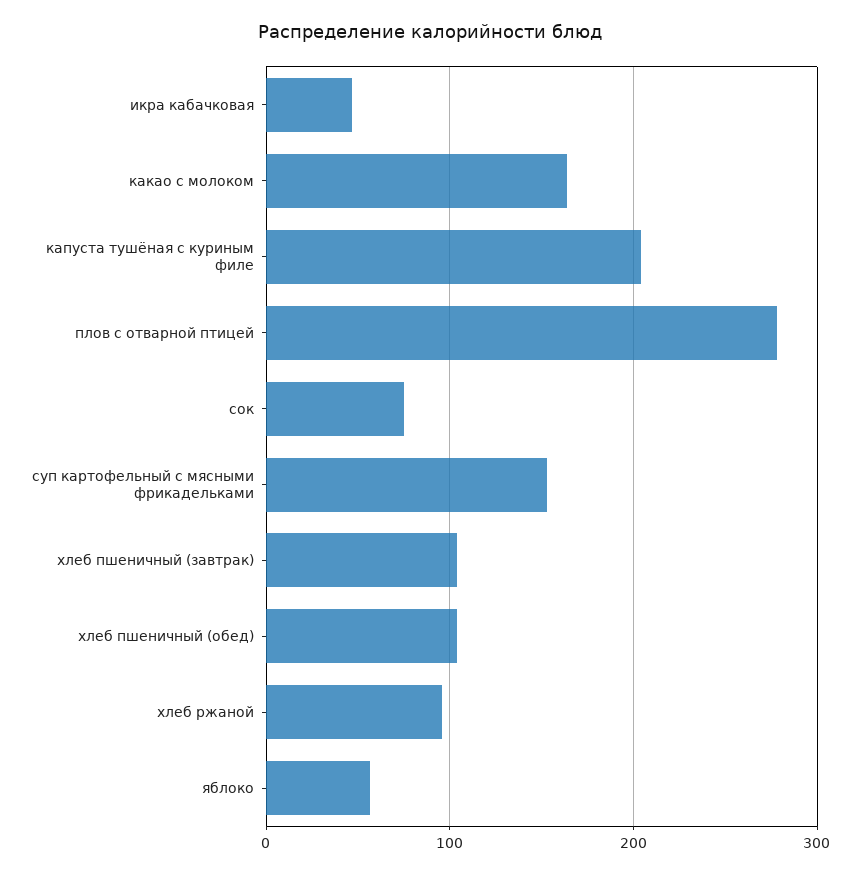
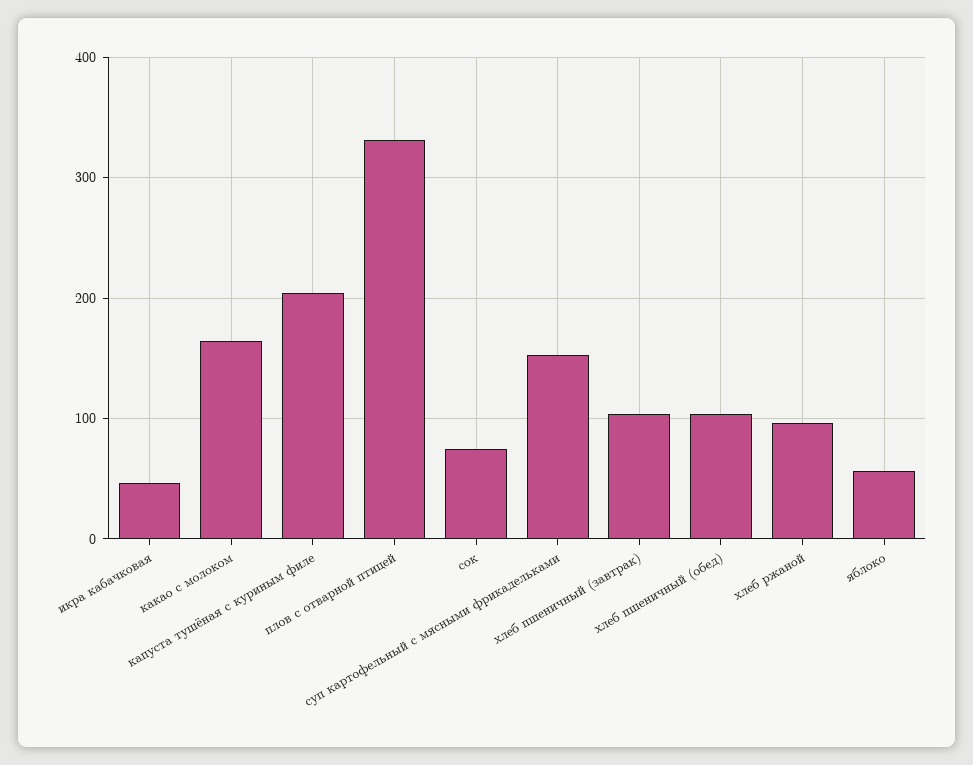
плов с отварной птицей: 280 -> 330

